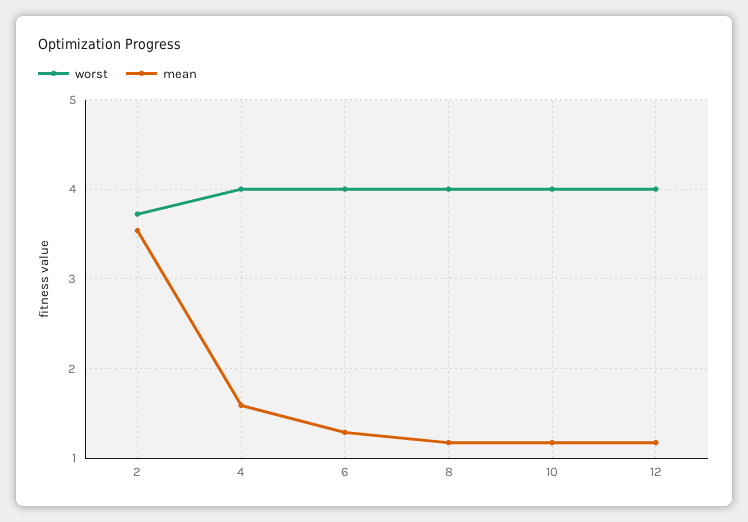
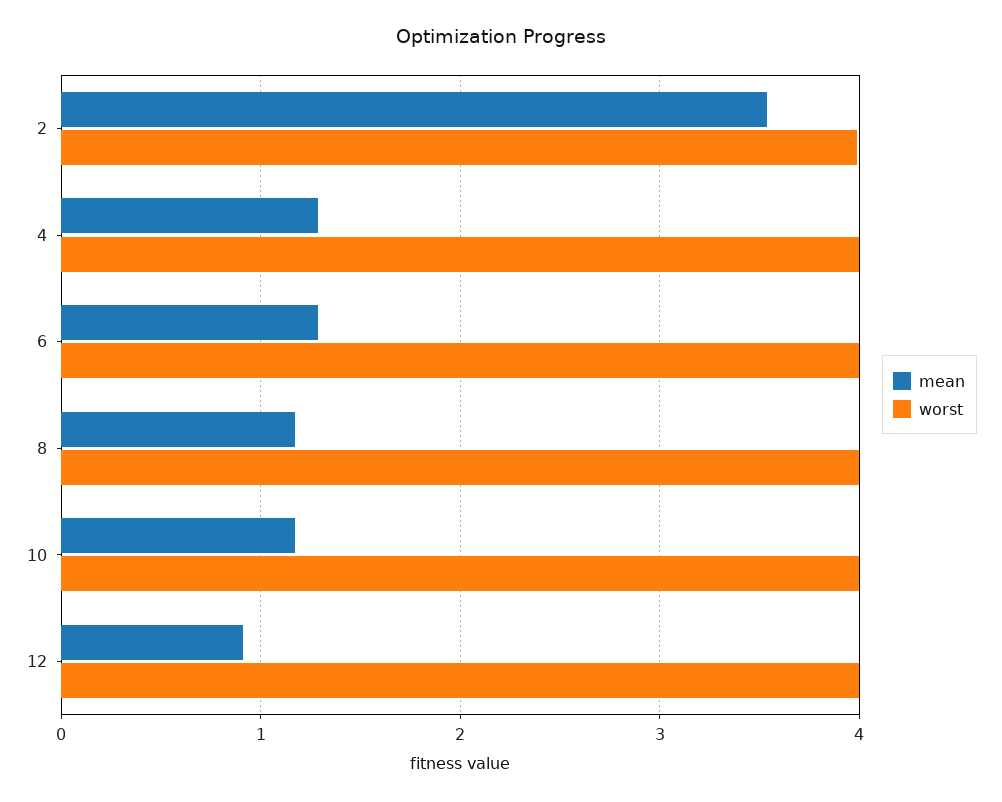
worst, 2: 3.7 -> 4
mean, 4: 1.6 -> 1.3
mean, 12: 1.2 -> 0.9

